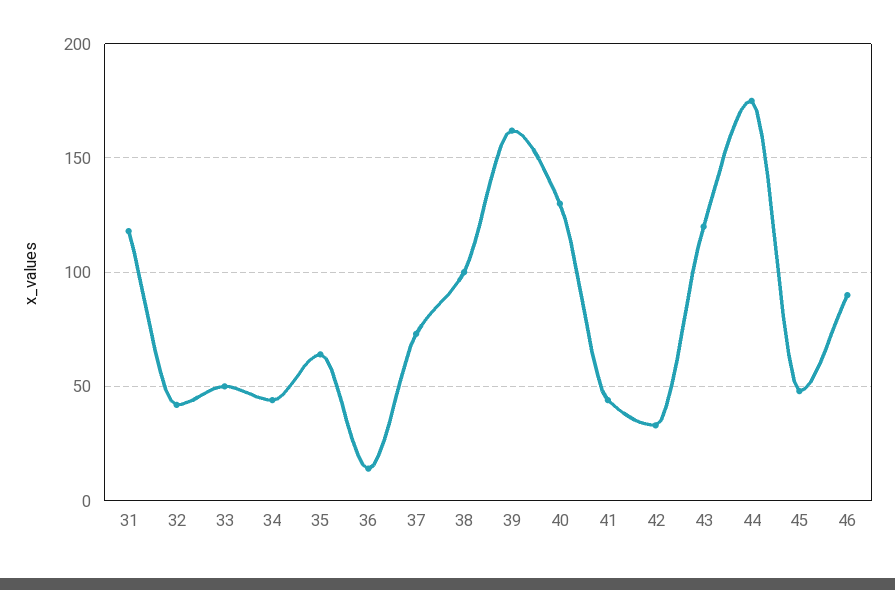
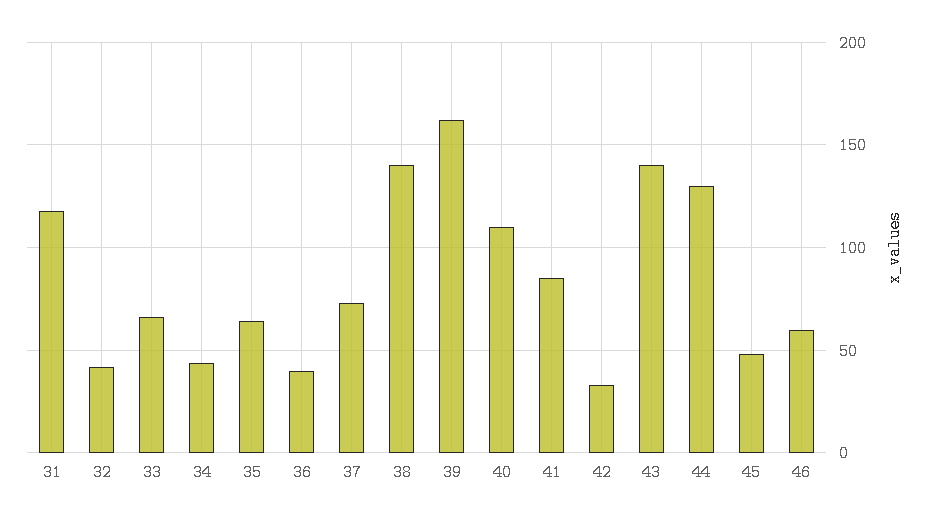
33: 50 -> 65
36: 15 -> 40
38: 100 -> 140
40: 130 -> 110
41: 45 -> 85
43: 120 -> 140
44: 175 -> 130
46: 90 -> 60

